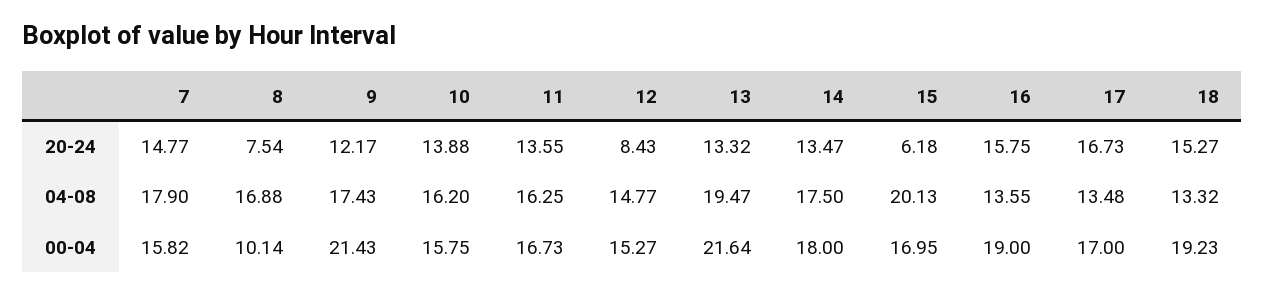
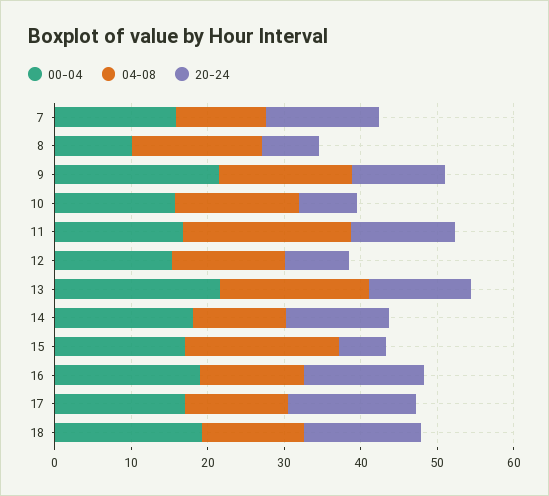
20-24, 10: 13.88 -> 8
04-08, 7: 17.9 -> 12
04-08, 11: 16.25 -> 22
04-08, 14: 17.5 -> 12

